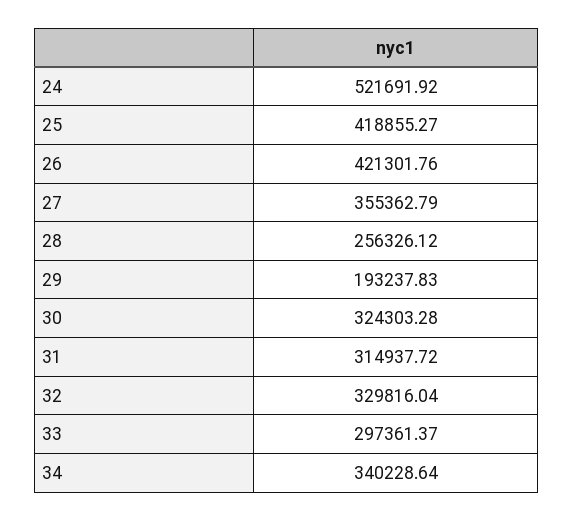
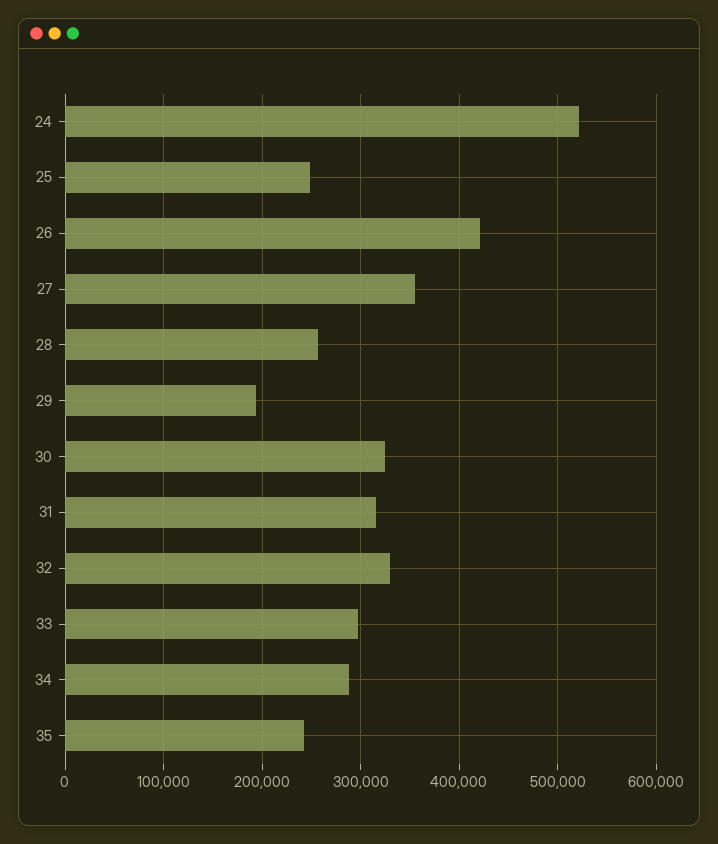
25: 418855.27 -> 250000
34: 340228.64 -> 290000
35: none -> 240000

